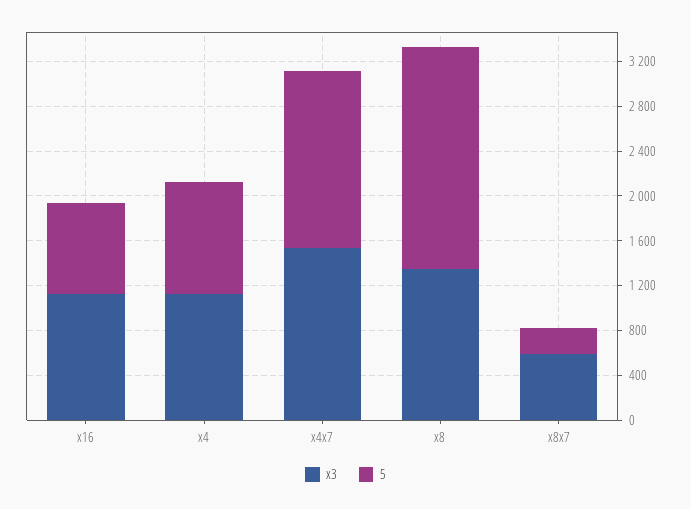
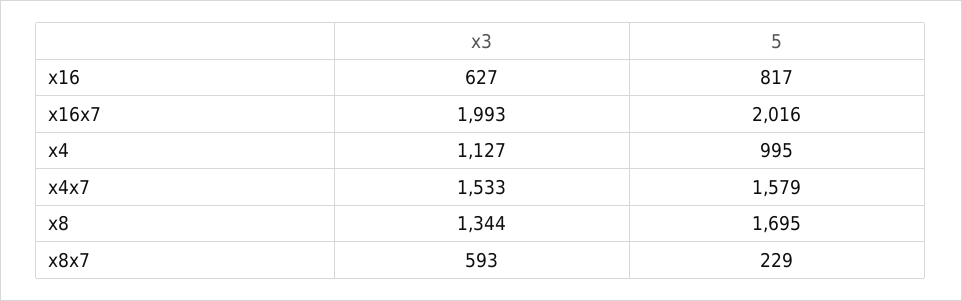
x3, x16: 1100 -> 627
5, x8: 2000 -> 1695
x3, x16x7: none -> 1993
5, x16x7: none -> 2016

